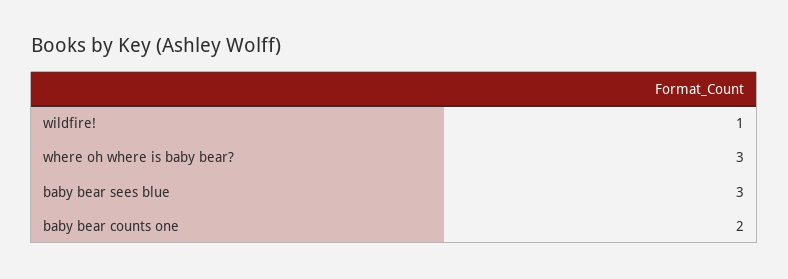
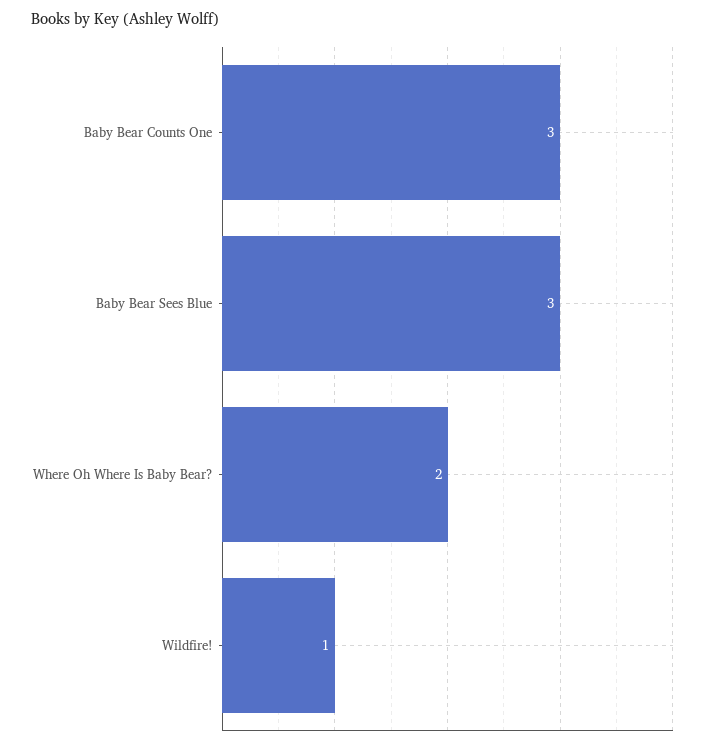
where oh where is baby bear?: 3 -> 2
baby bear counts one: 2 -> 3

